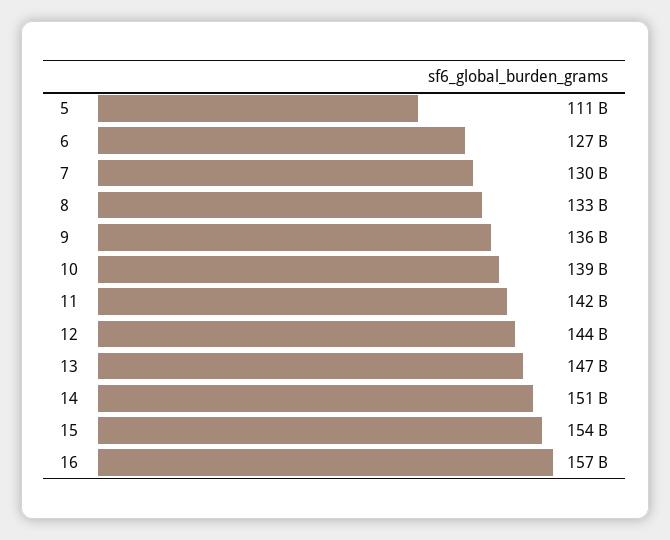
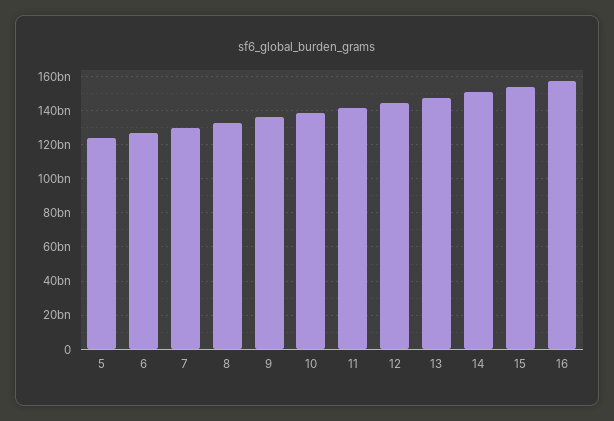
5: 111000000000 -> 125000000000

